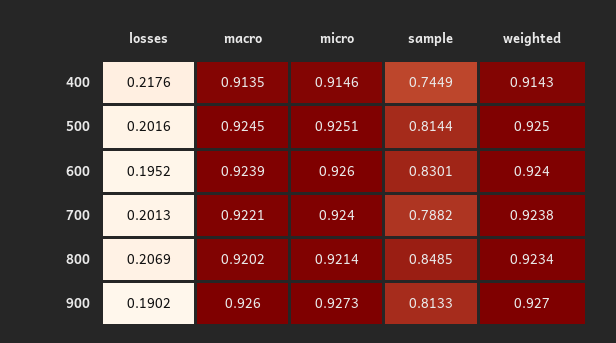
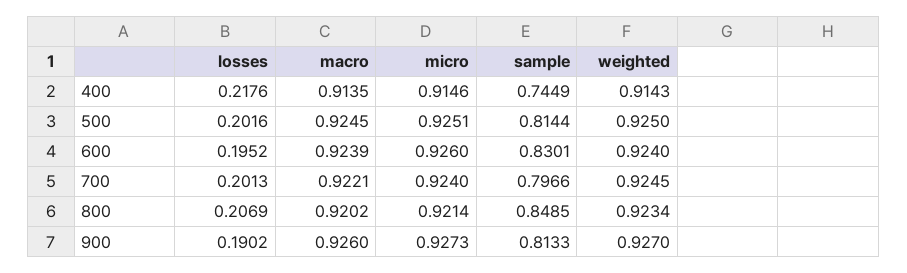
sample, 700: 0.7882 -> 0.7966
weighted, 700: 0.9238 -> 0.9245

